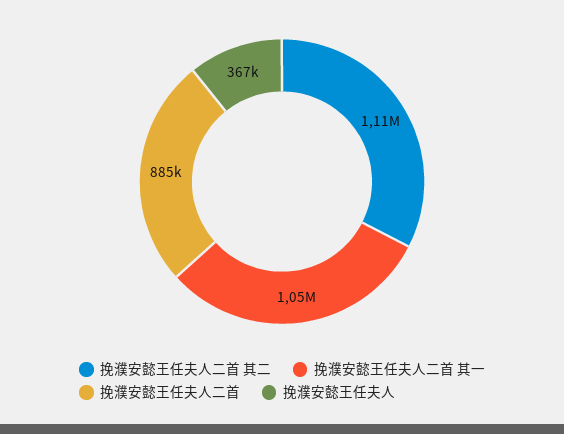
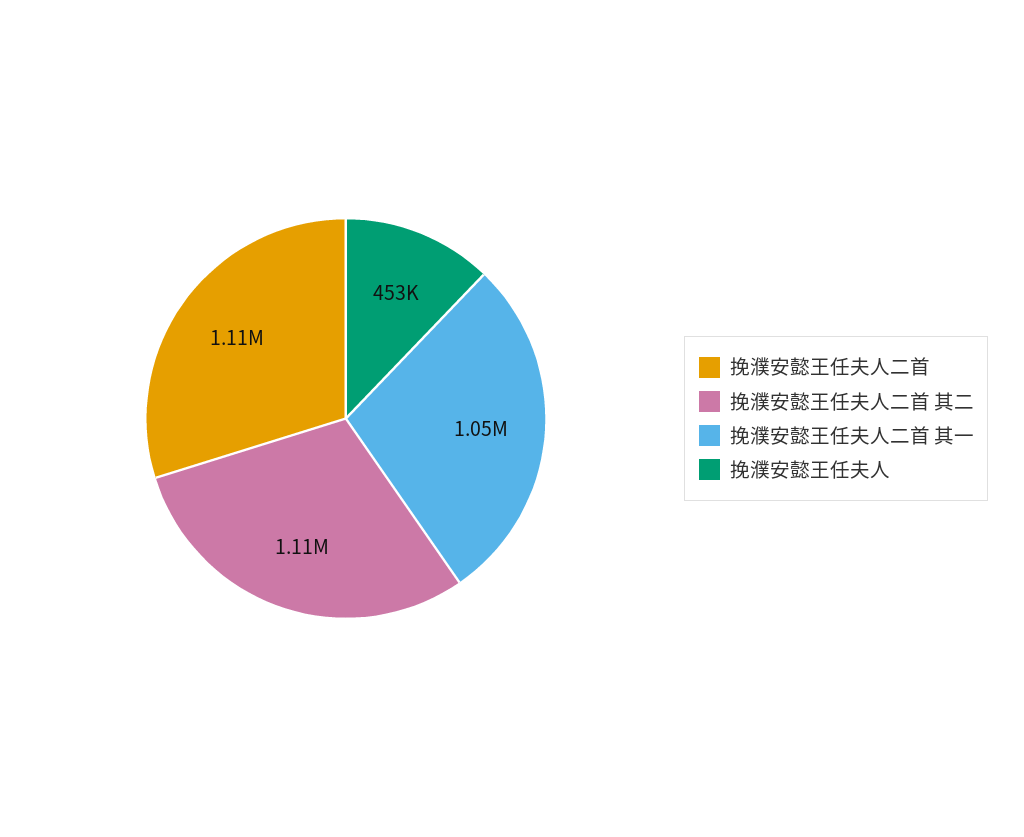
挽濮安懿王任夫人二首: 885000 -> 1110000
挽濮安懿王任夫人: 367000 -> 453000

